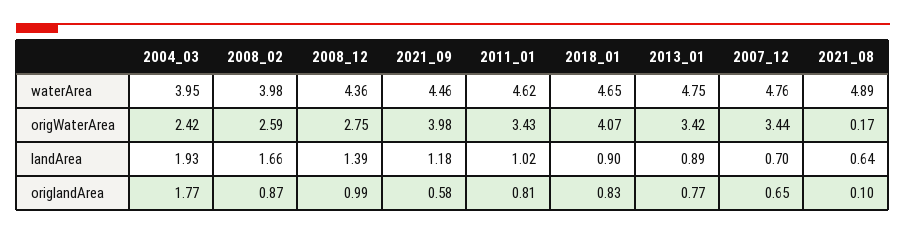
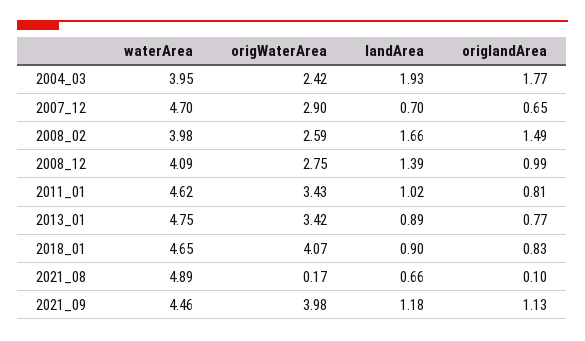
2008_12, waterArea: 4.36 -> 4.09
2007_12, waterArea: 4.76 -> 4.7
2007_12, origWaterArea: 3.44 -> 2.9
2021_08, landArea: 0.64 -> 0.66
2008_02, origlandArea: 0.87 -> 1.49
2021_09, origlandArea: 0.58 -> 1.13

